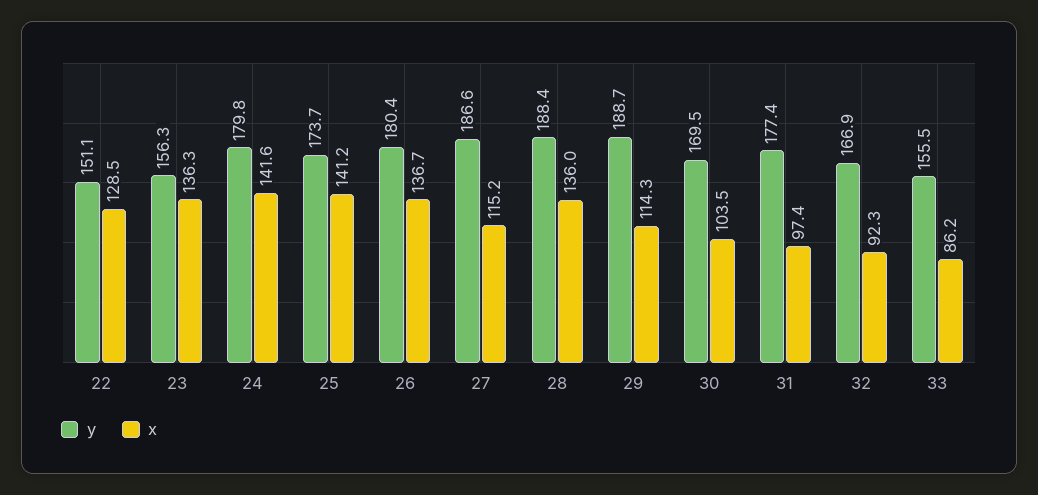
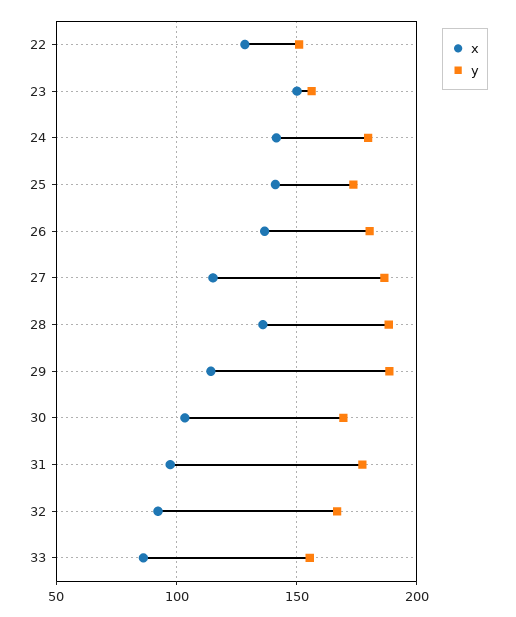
x, 23: 136.3 -> 150

